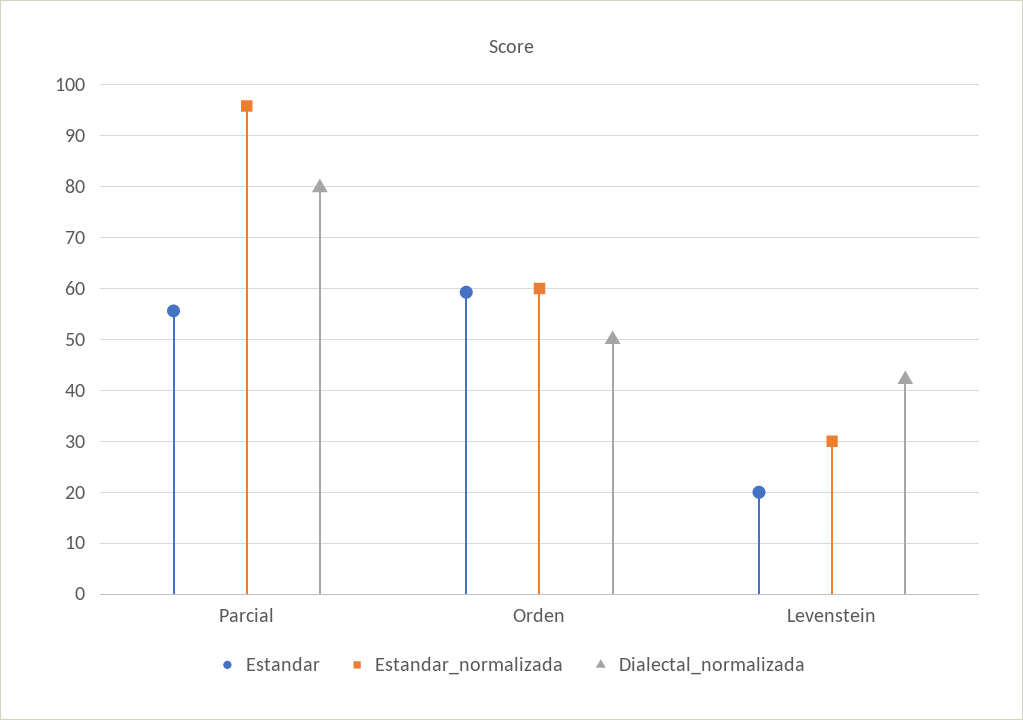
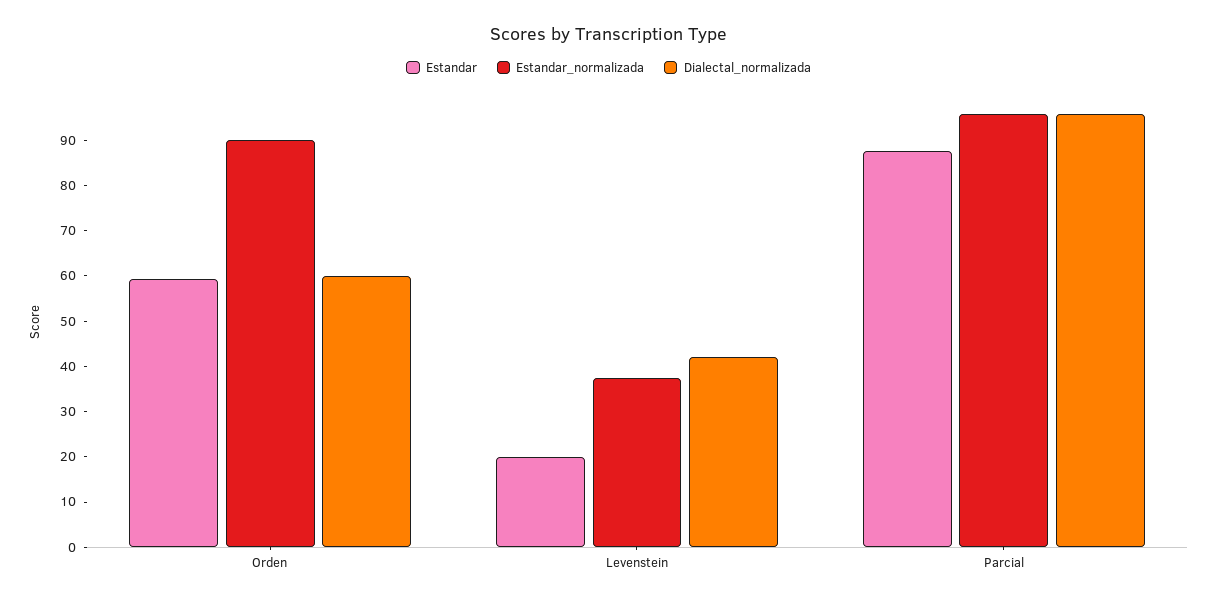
Estandar, Parcial: 56 -> 88
Dialectal_normalizada, Parcial: 80 -> 96
Estandar_normalizada, Orden: 60 -> 90
Dialectal_normalizada, Orden: 50 -> 60
Estandar_normalizada, Levenstein: 30 -> 38

